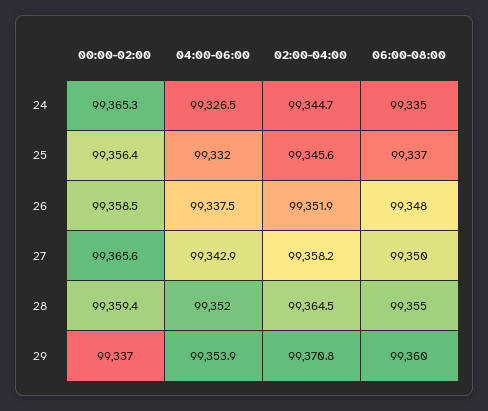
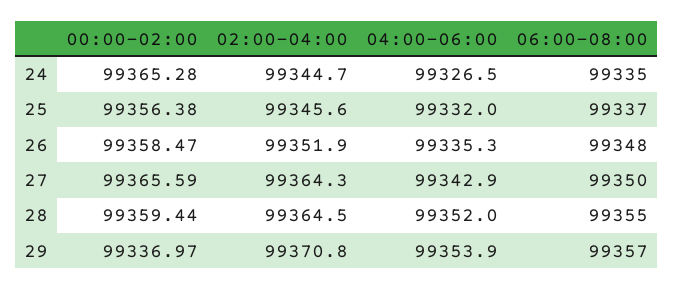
04:00-06:00, 26: 99337.5 -> 99335.3
02:00-04:00, 27: 99358.2 -> 99364.3
06:00-08:00, 29: 99360 -> 99357

